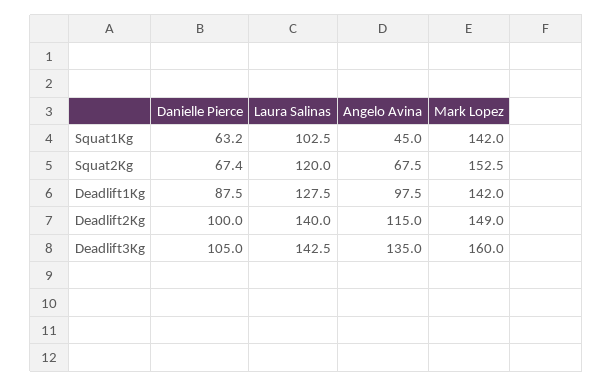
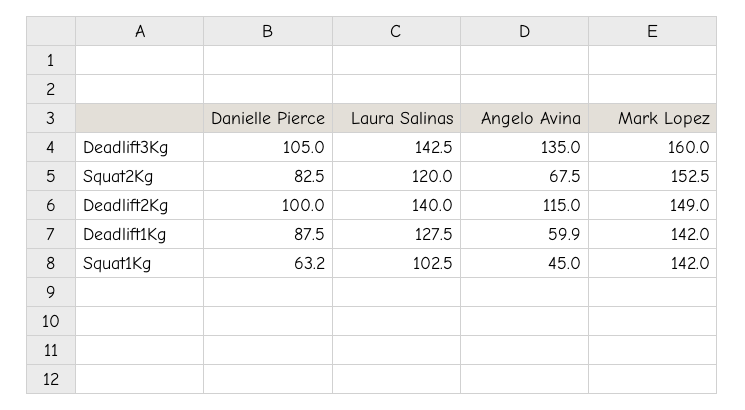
Danielle Pierce, Squat2Kg: 67.4 -> 82.5
Angelo Avina, Deadlift1Kg: 97.5 -> 59.9

